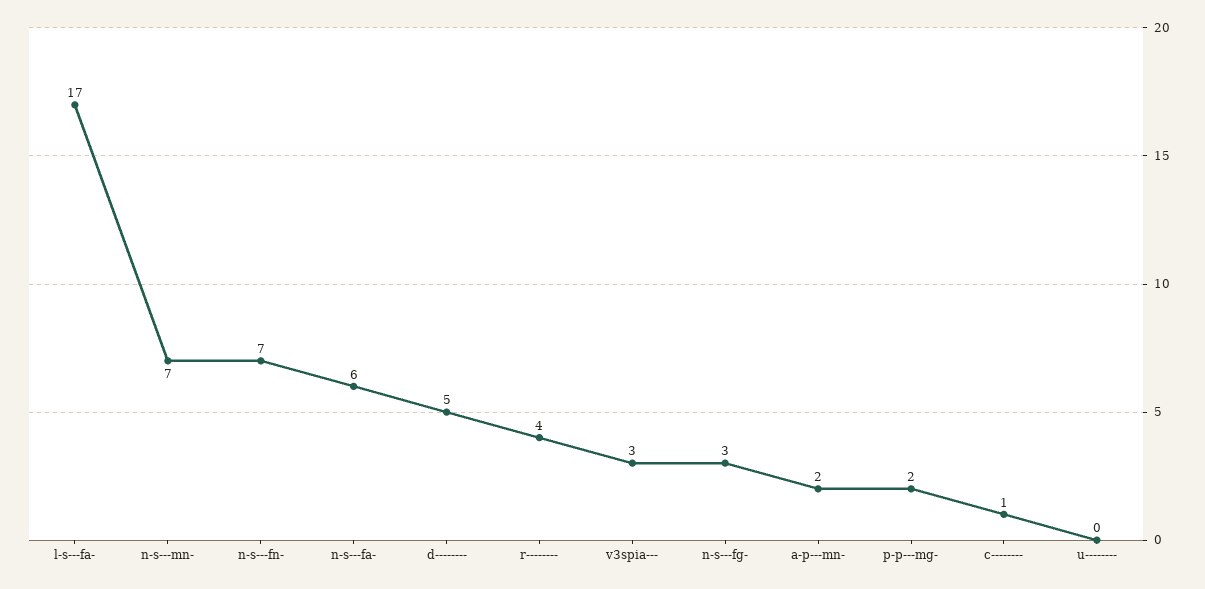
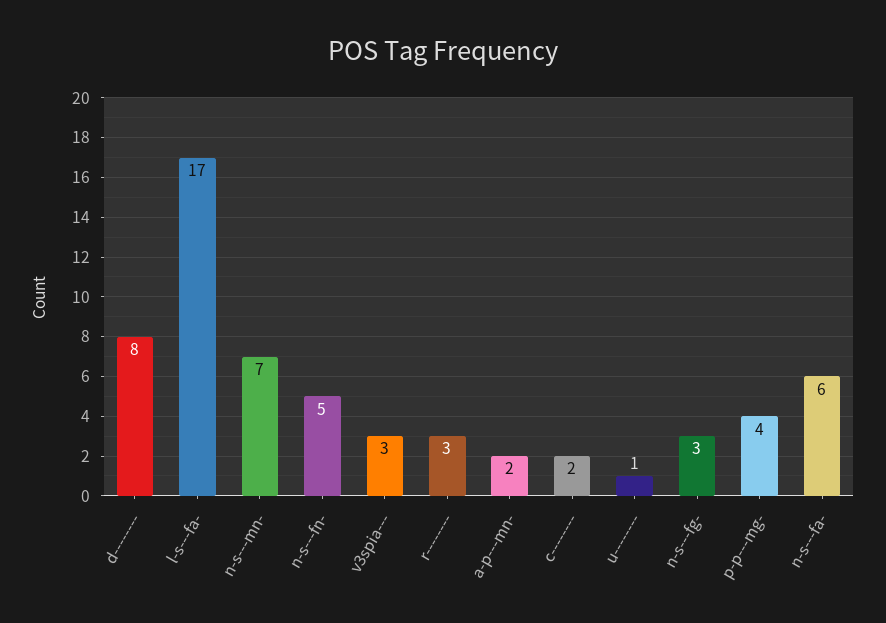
n-s---fn-: 7 -> 5
d--------: 5 -> 8
r--------: 4 -> 3
p-p---mg-: 2 -> 4
c--------: 1 -> 2
u--------: 0 -> 1

